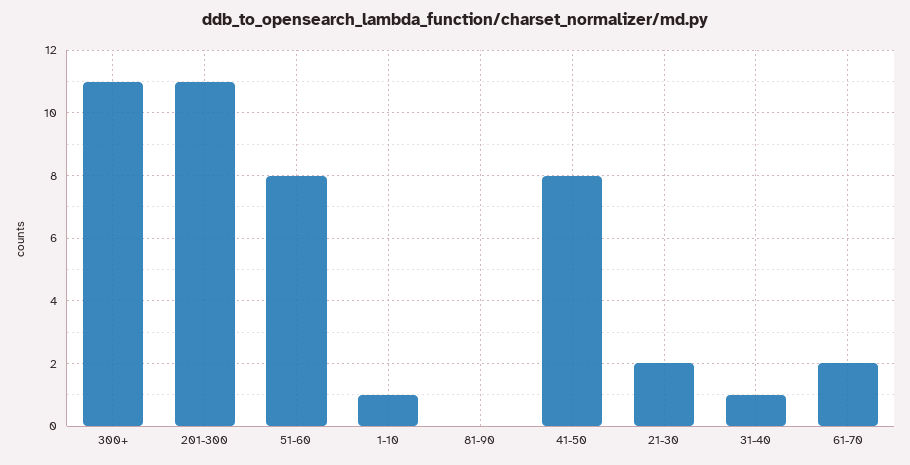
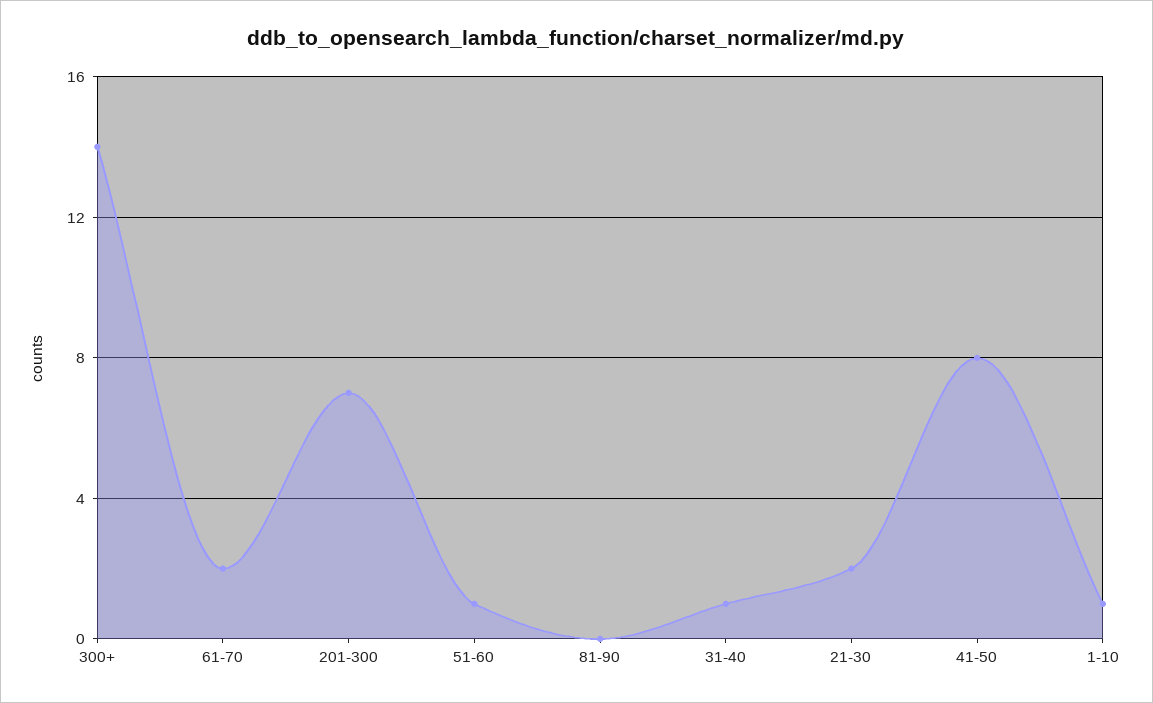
300+: 11 -> 14
201-300: 11 -> 7
51-60: 8 -> 1

